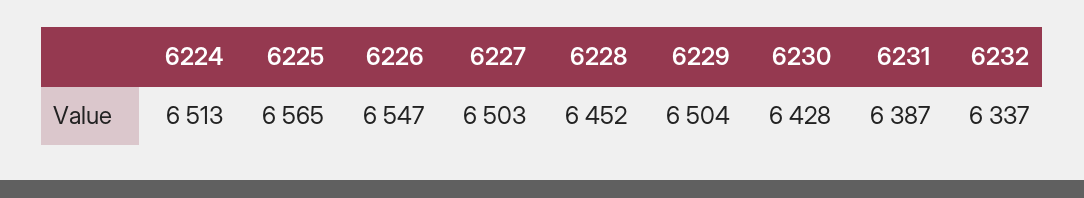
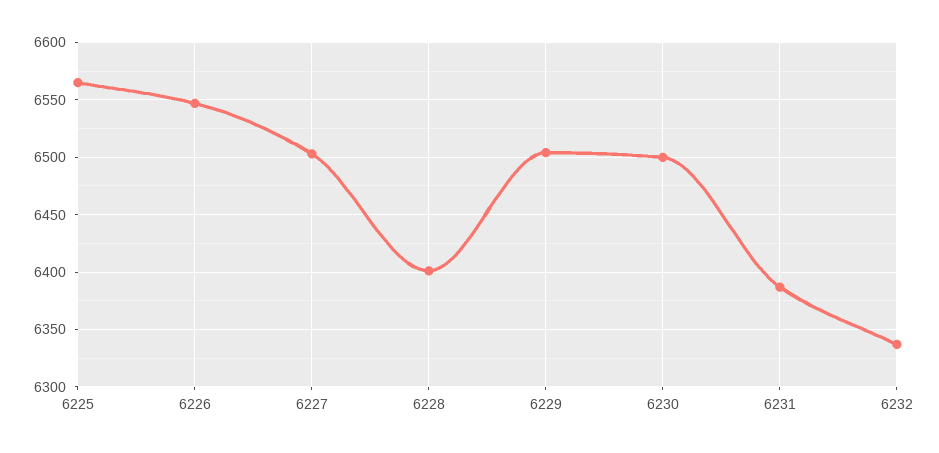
6224: 6513 -> none
6228: 6452 -> 6400
6230: 6428 -> 6500

